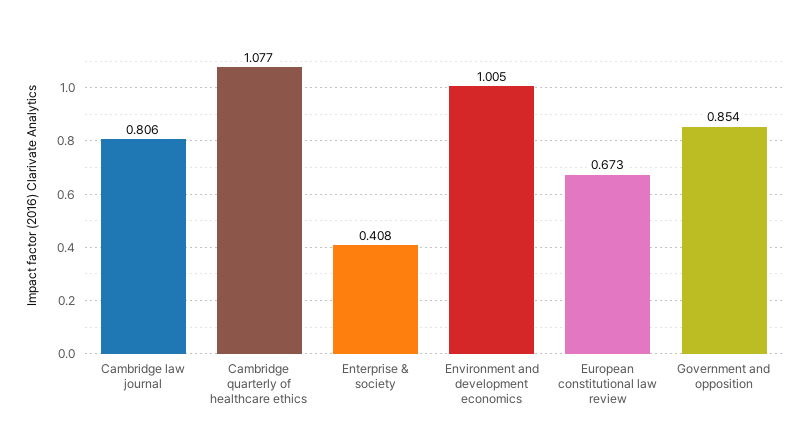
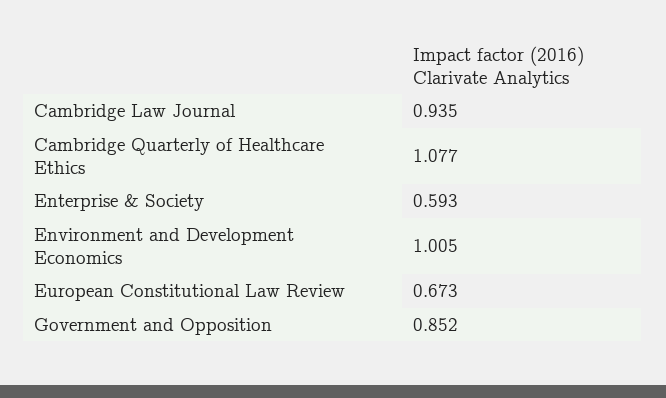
Cambridge law journal: 0.806 -> 0.935
Enterprise & society: 0.408 -> 0.593
Government and opposition: 0.854 -> 0.852

